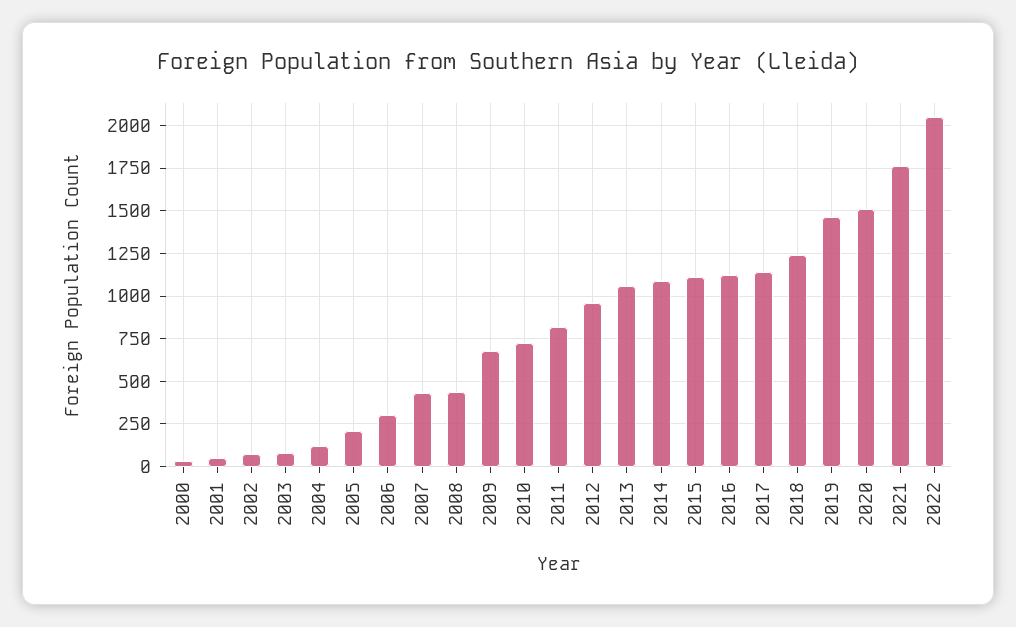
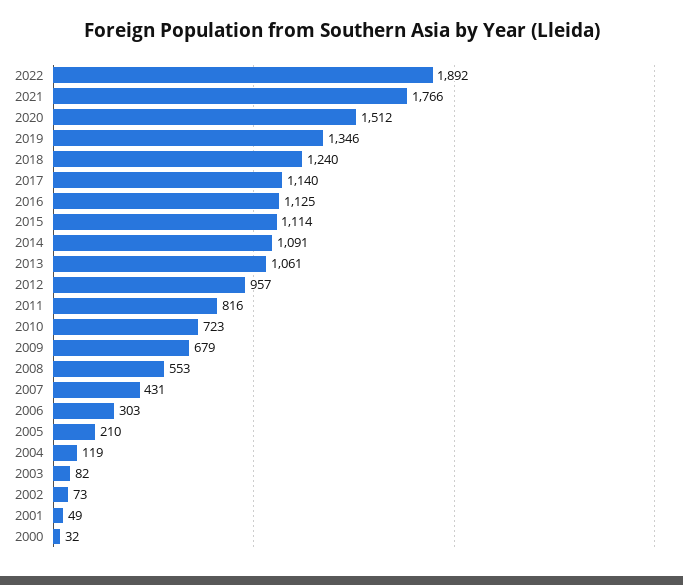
2008: 450 -> 553
2019: 1450 -> 1346
2022: 2050 -> 1892

